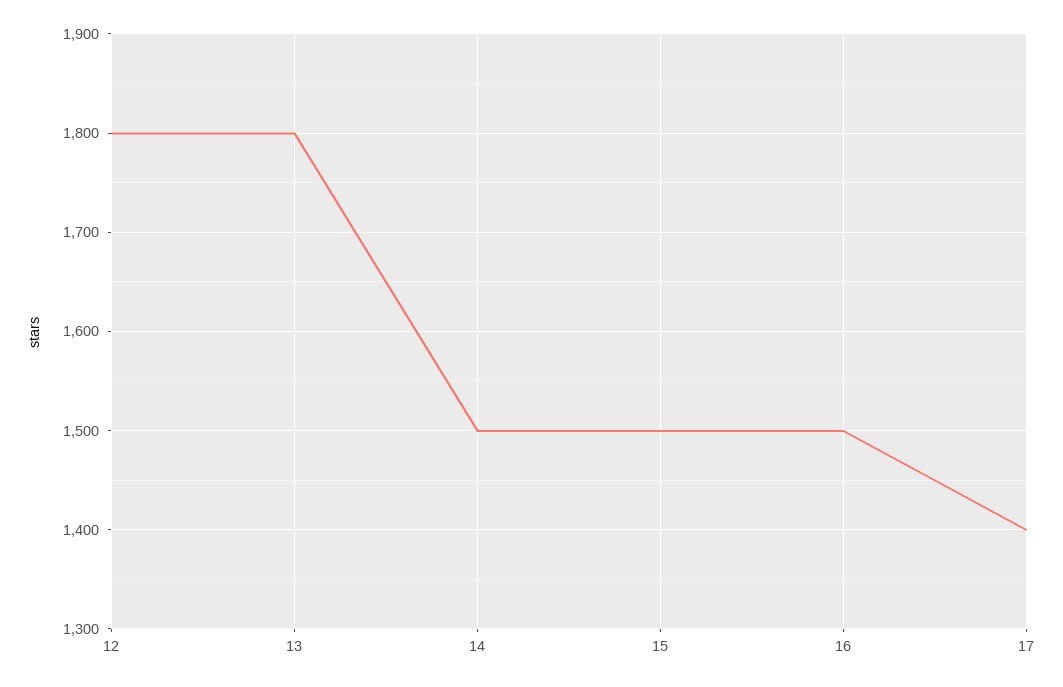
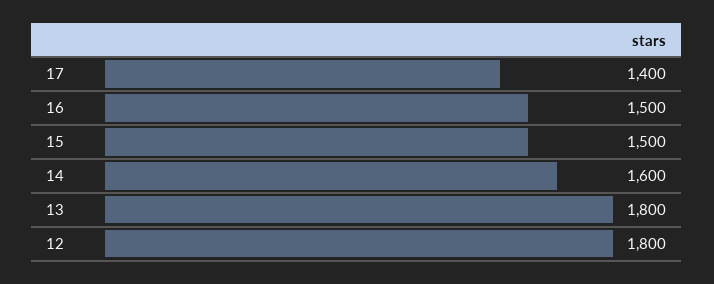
14: 1500 -> 1600

